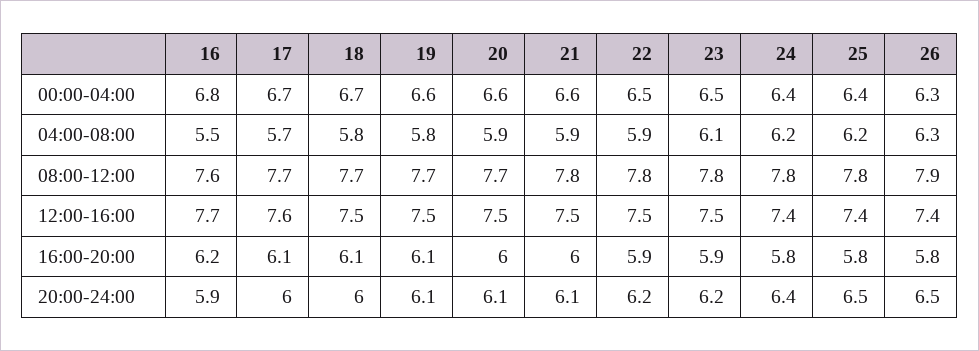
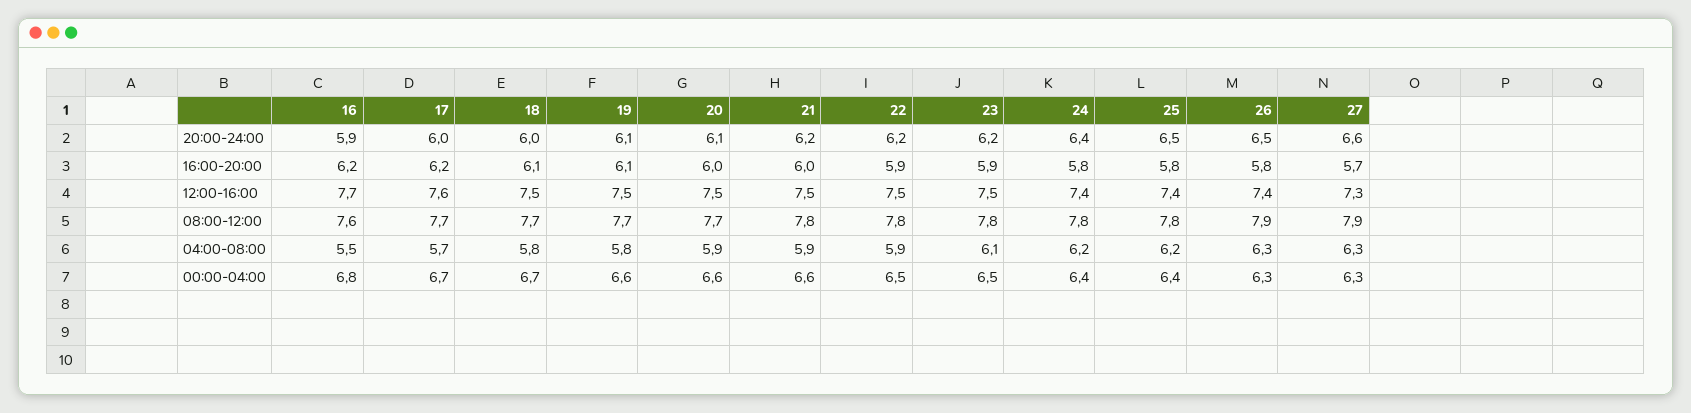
17, 16:00-20:00: 6.1 -> 6.2
21, 20:00-24:00: 6.1 -> 6.2
27, 20:00-24:00: none -> 6.6
27, 16:00-20:00: none -> 5.7
27, 12:00-16:00: none -> 7.3
27, 08:00-12:00: none -> 7.9
27, 04:00-08:00: none -> 6.3
27, 00:00-04:00: none -> 6.3

